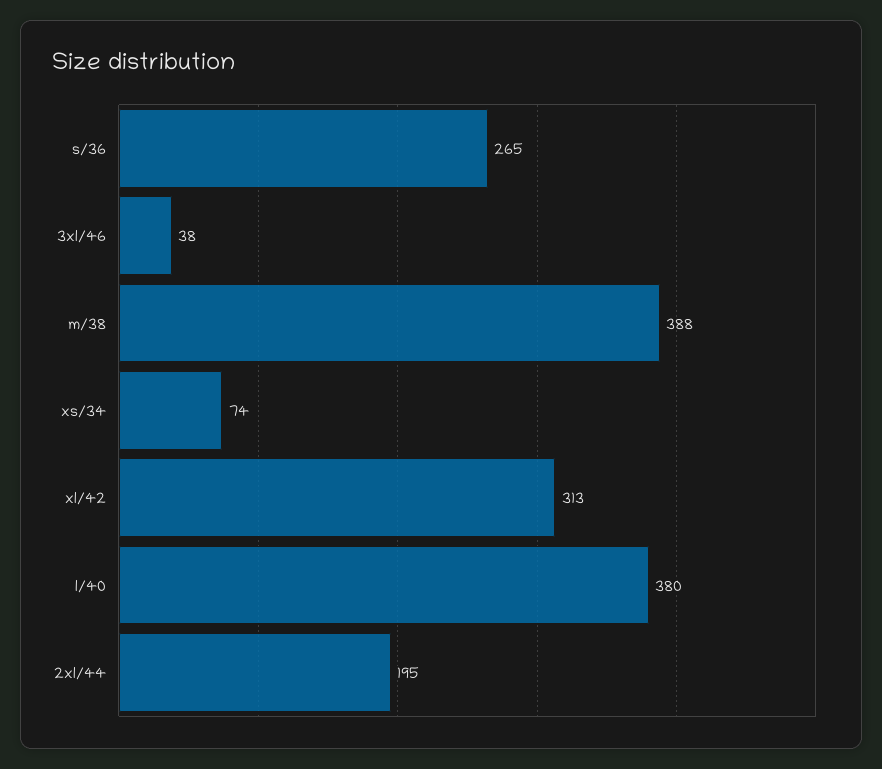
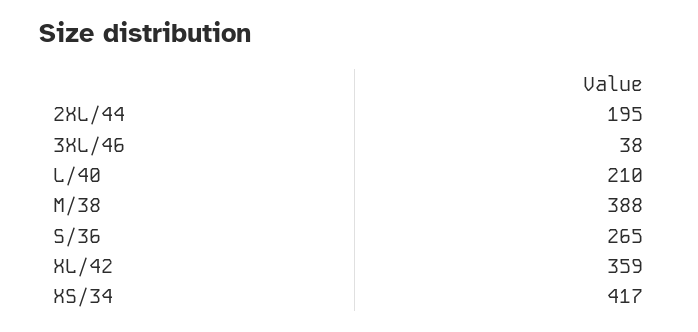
xs/34: 74 -> 417
xl/42: 313 -> 359
l/40: 380 -> 210

